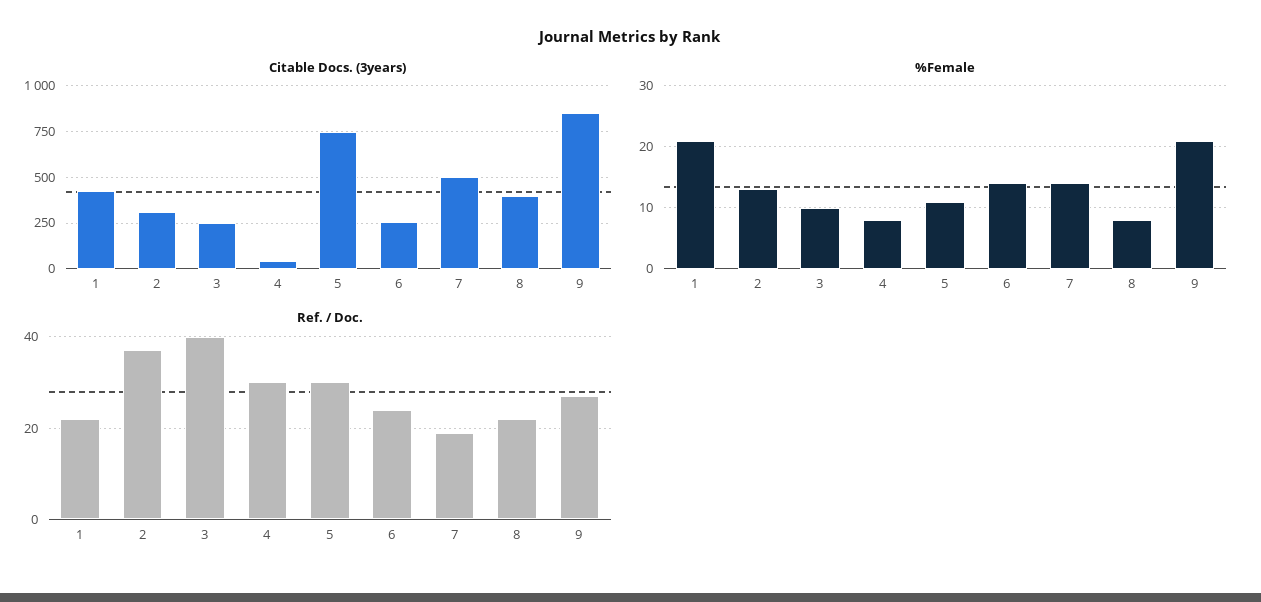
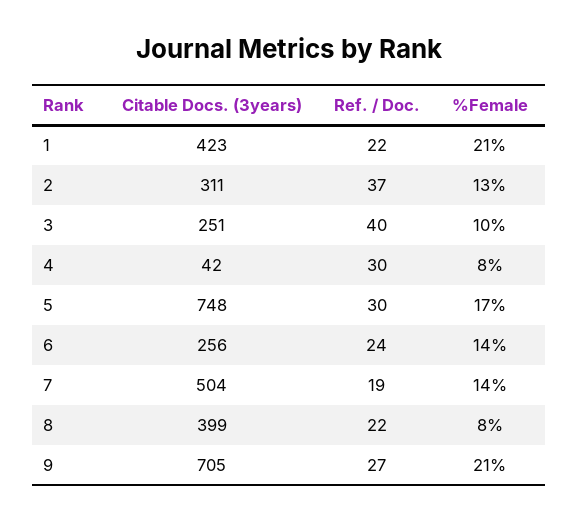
Citable Docs. (3years), 9: 850 -> 705
%Female, 5: 11 -> 17

